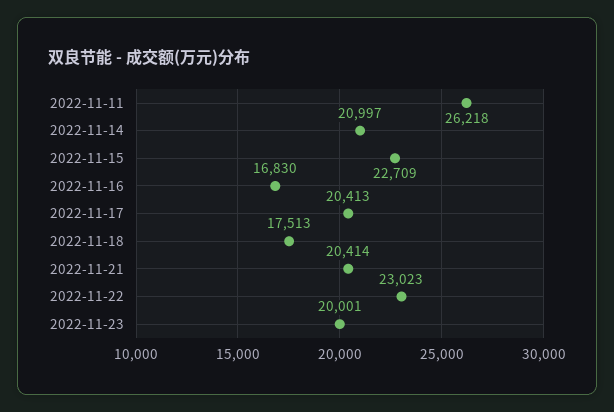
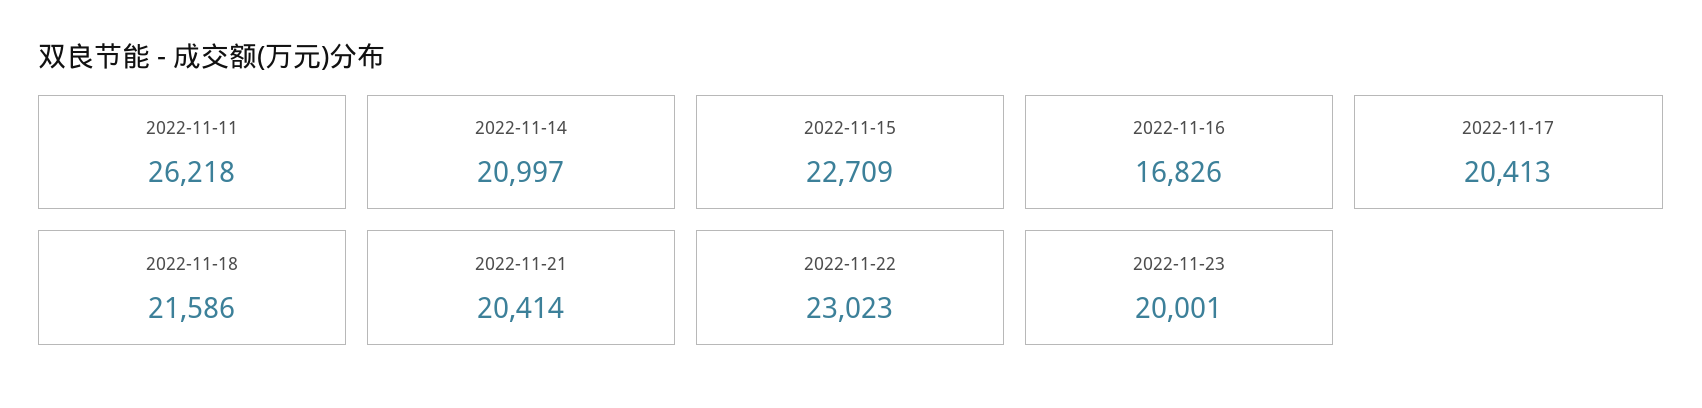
2022-11-16: 16830 -> 16826
2022-11-18: 17513 -> 21586

